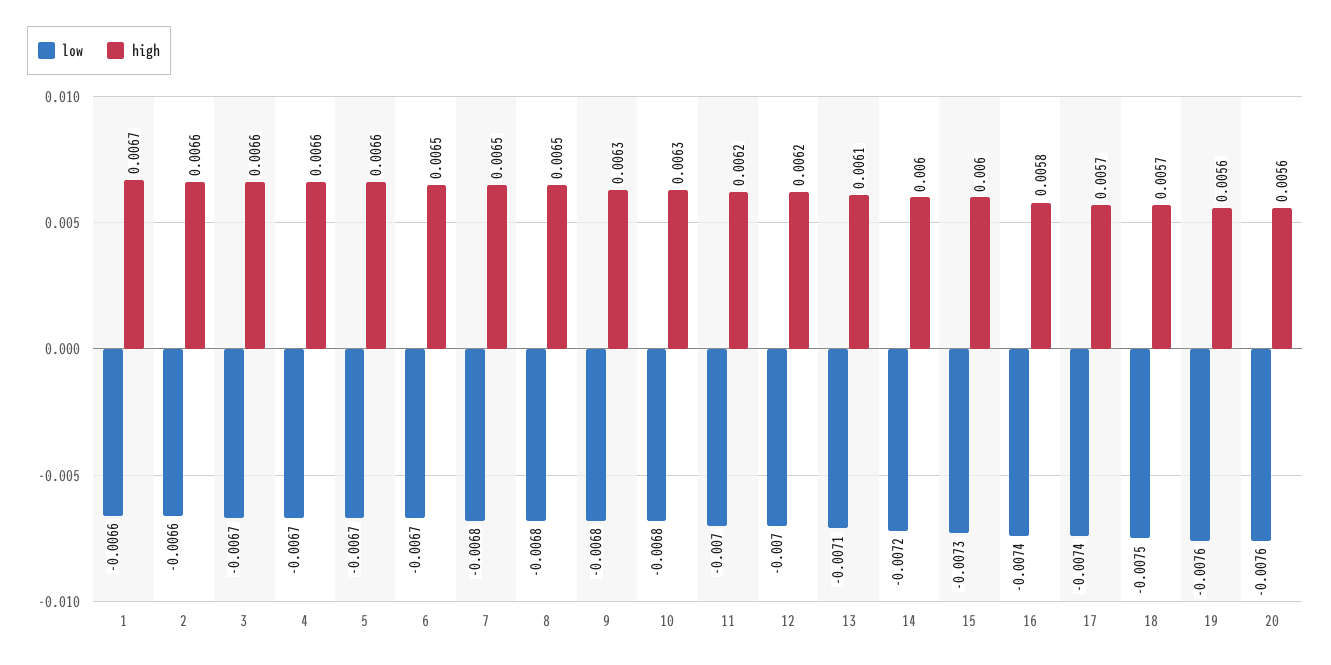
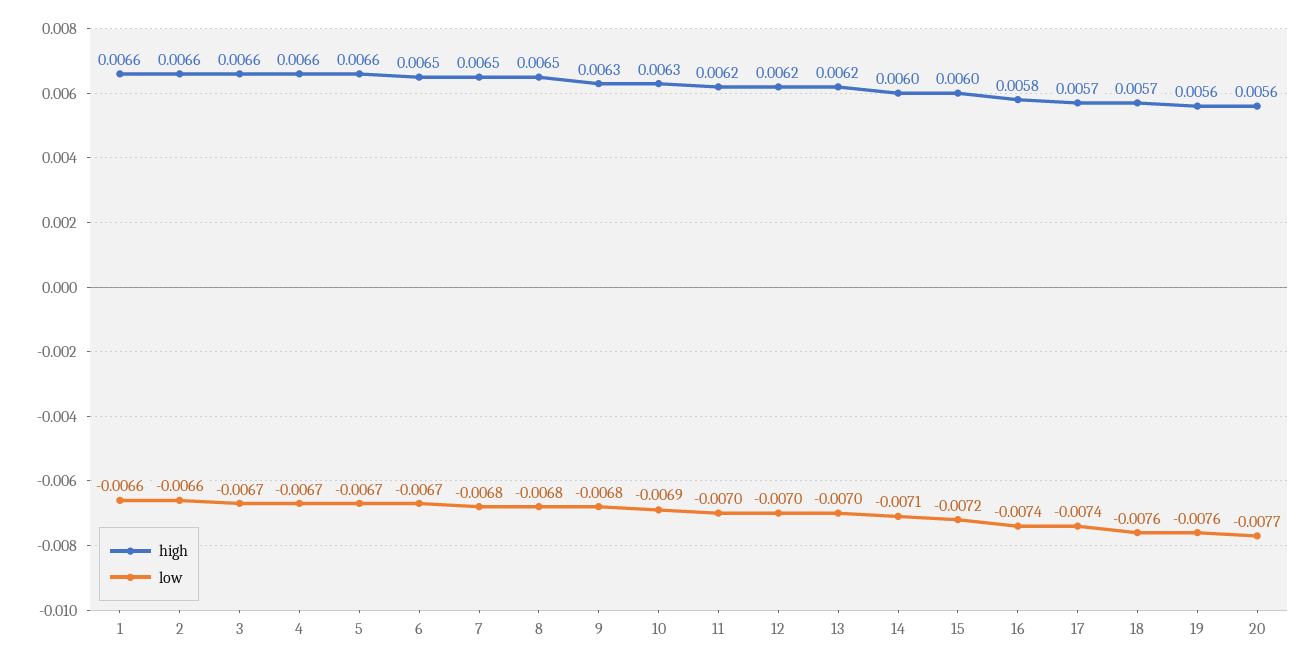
high, 1: 0.0067 -> 0.0066
low, 10: -0.0068 -> -0.0069
low, 13: -0.0071 -> -0.007
high, 13: 0.0061 -> 0.0062
low, 14: -0.0072 -> -0.0071
low, 15: -0.0073 -> -0.0072
low, 18: -0.0075 -> -0.0076
low, 20: -0.0076 -> -0.0077

